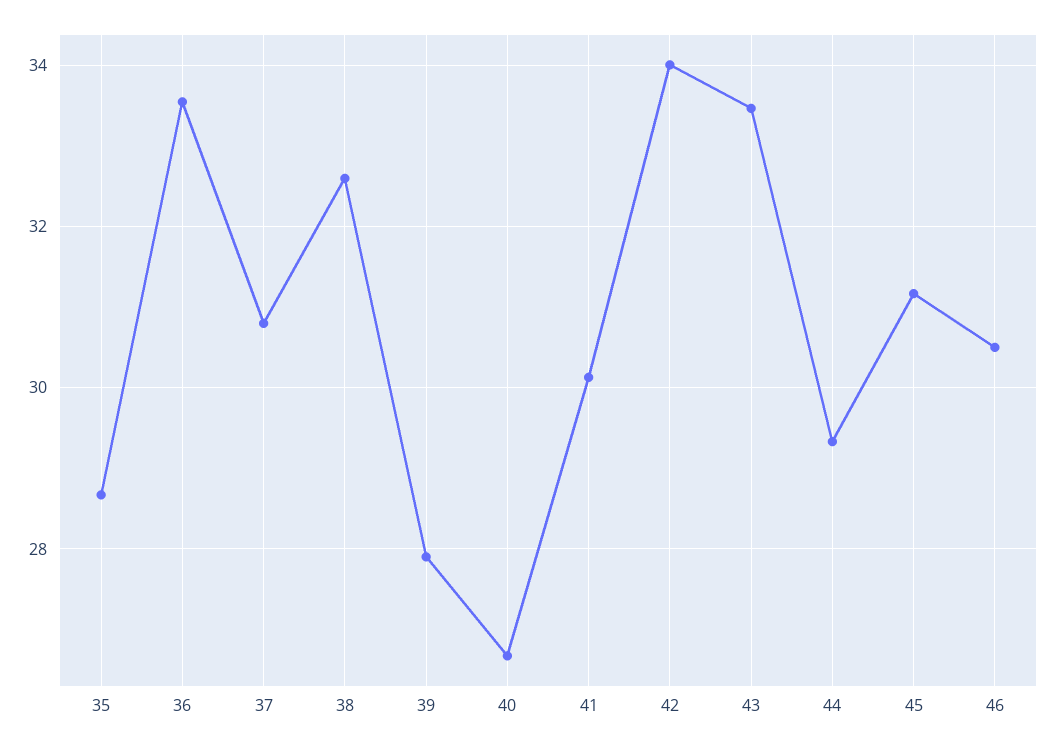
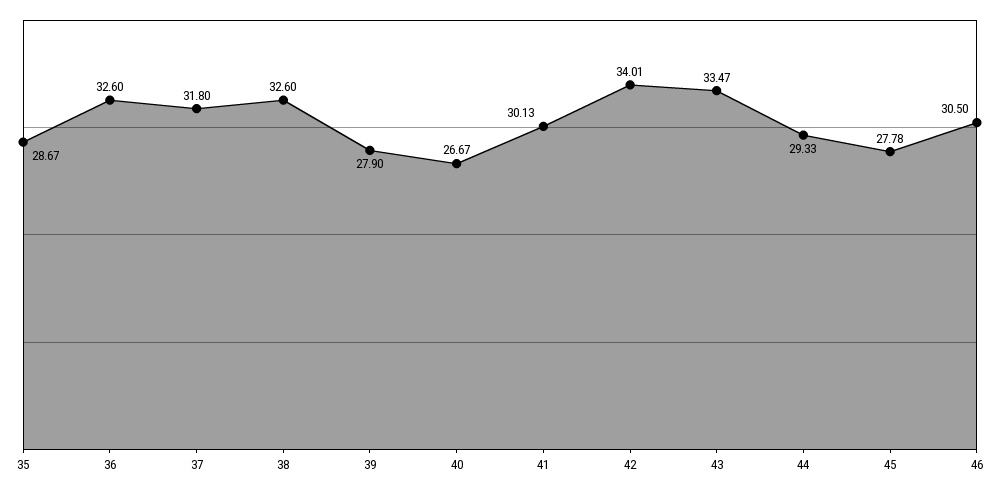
36: 33.6 -> 32.6
37: 30.8 -> 31.8
45: 31.2 -> 27.78

